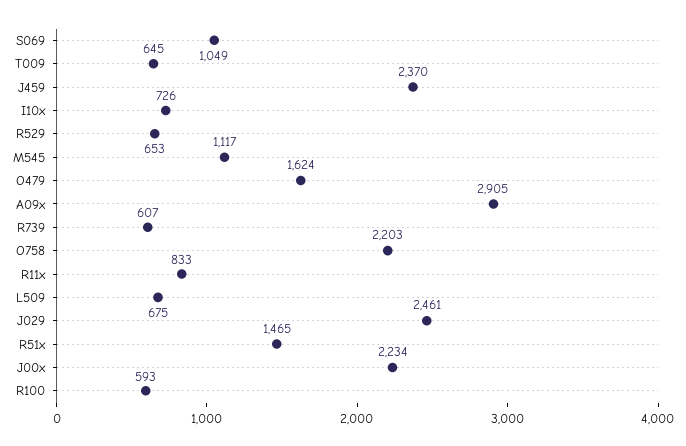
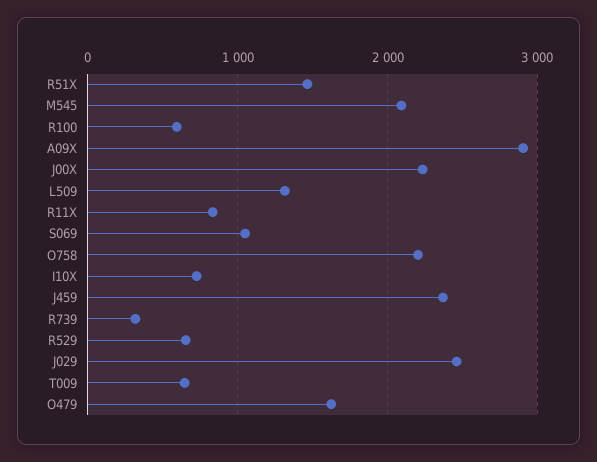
M545: 1117 -> 2100
R739: 607 -> 300
L509: 675 -> 1300

